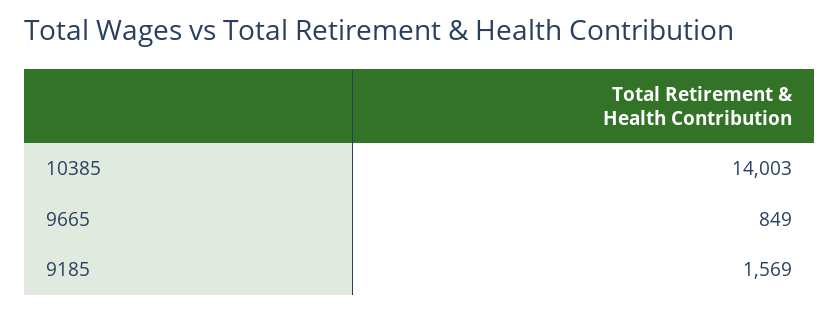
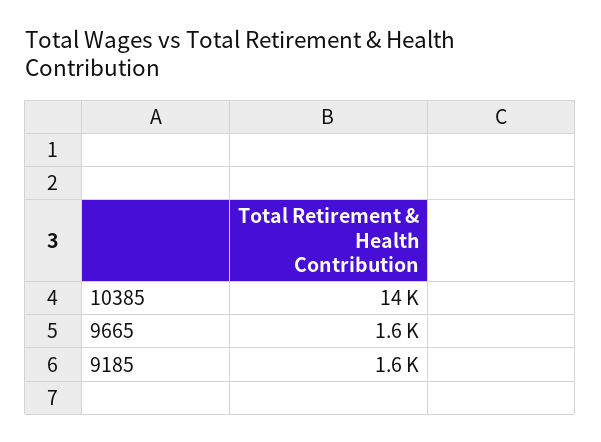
9665: 849 -> 1600

